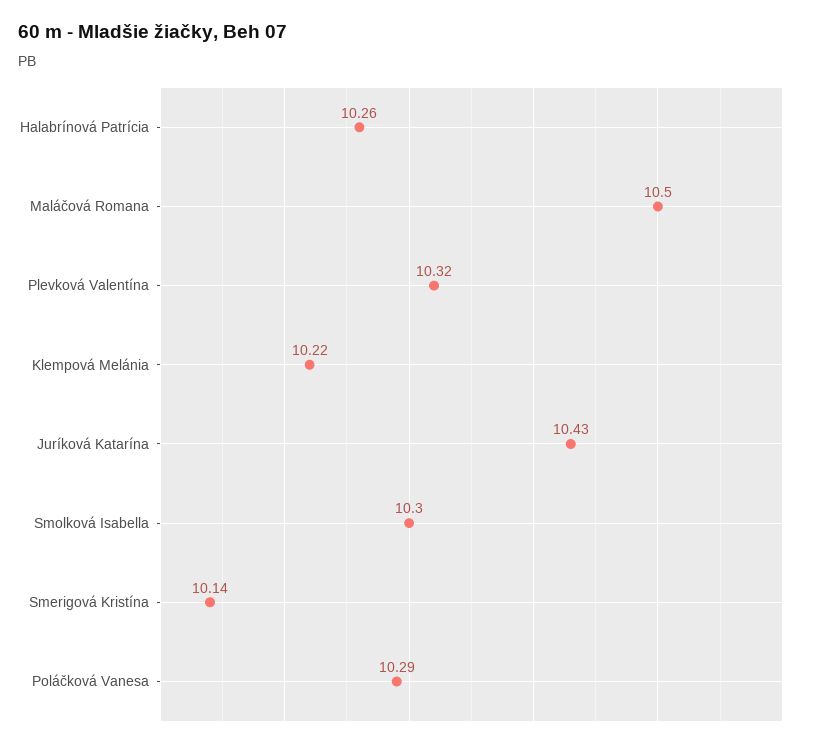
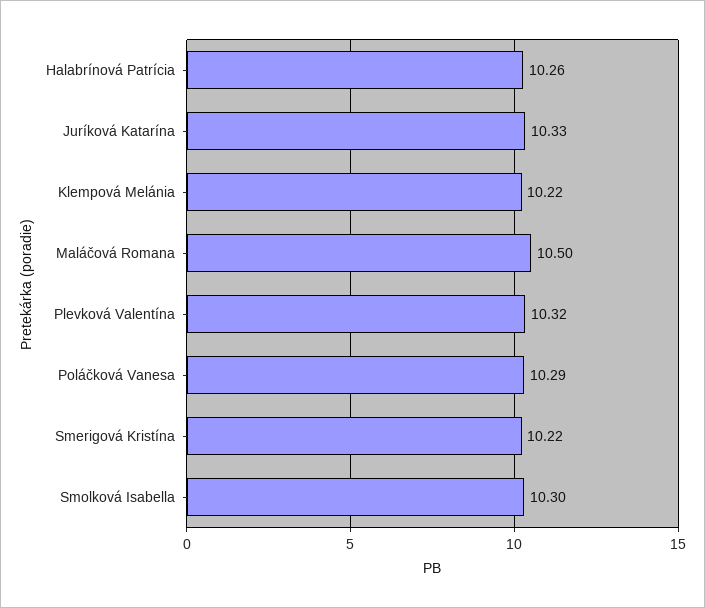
Juríková Katarína: 10.43 -> 10.33
Smerigová Kristína: 10.14 -> 10.22

